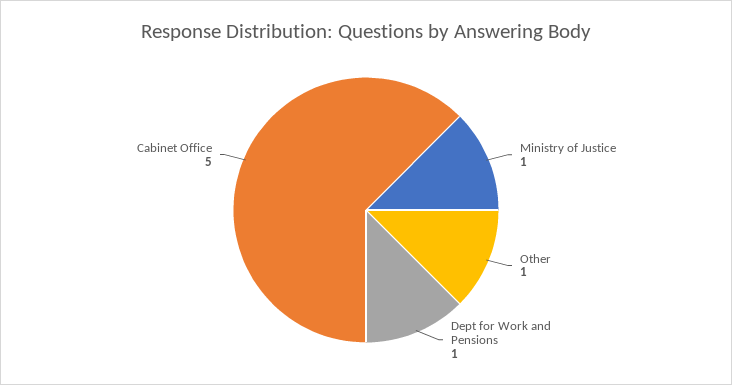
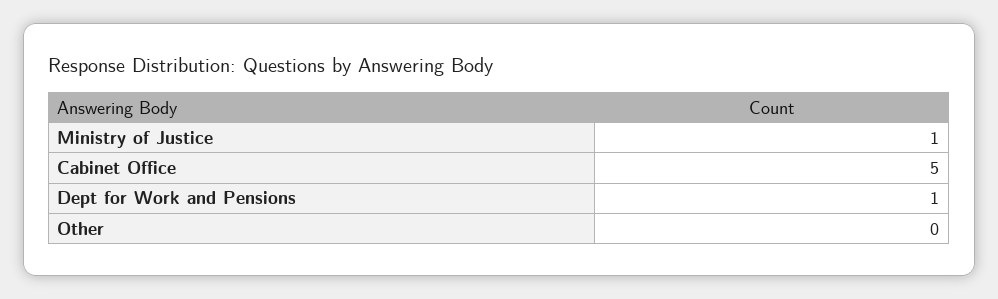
Other: 1 -> 0

